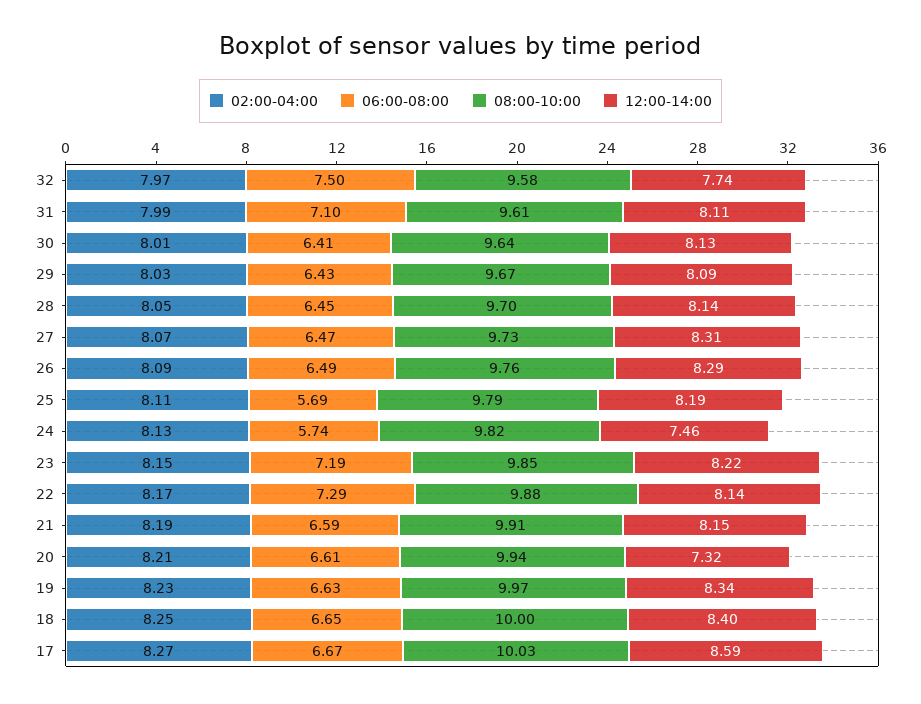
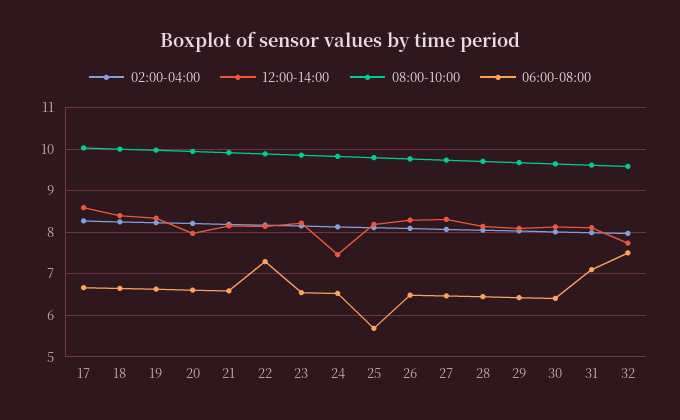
06:00-08:00, 24: 5.74 -> 6.6
06:00-08:00, 23: 7.19 -> 6.6
12:00-14:00, 20: 7.32 -> 8

